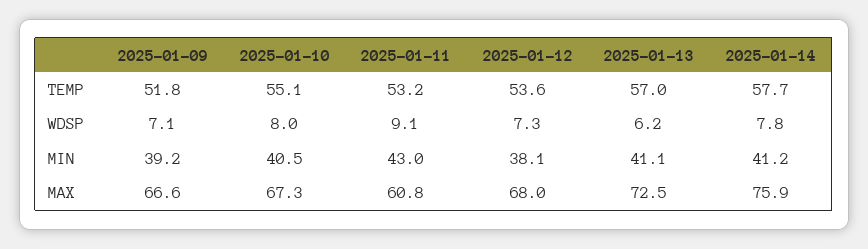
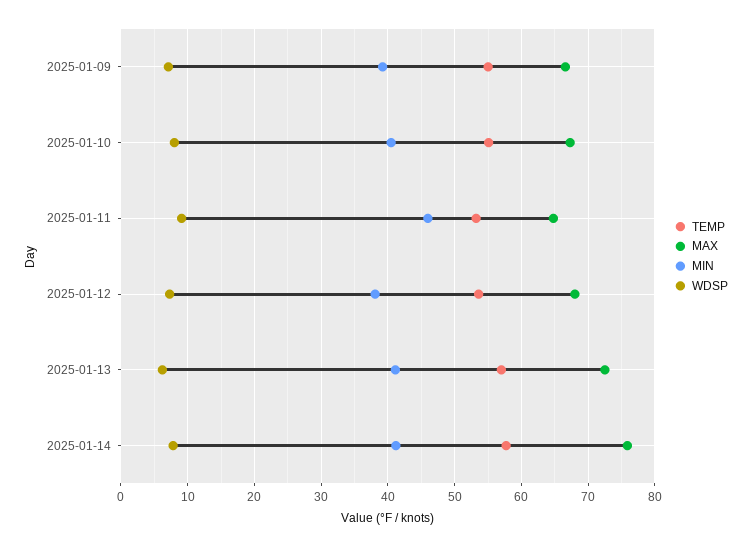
TEMP, 2025-01-09: 51.8 -> 55
MIN, 2025-01-11: 43 -> 46
MAX, 2025-01-11: 60.8 -> 65

